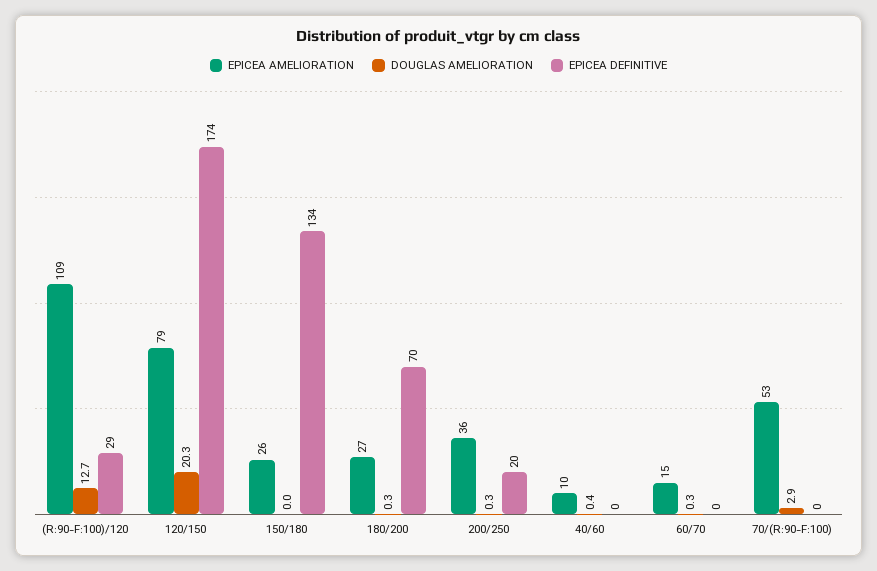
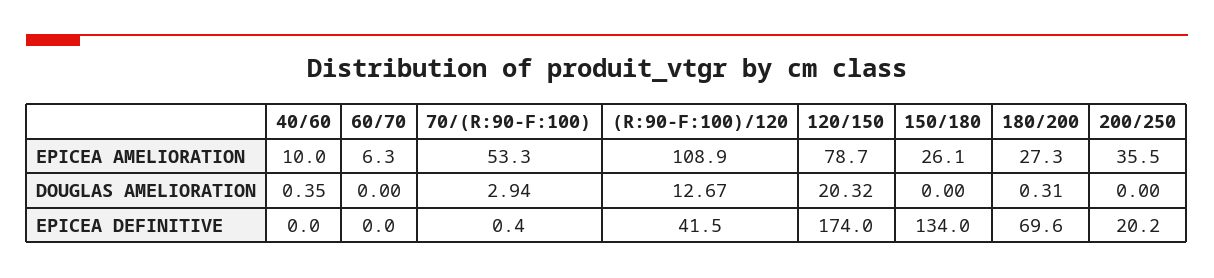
EPICEA DEFINITIVE, (R:90-F:100)/120: 29 -> 41.5
DOUGLAS AMELIORATION, 200/250: 0.3 -> 0
EPICEA AMELIORATION, 60/70: 15 -> 6.3
DOUGLAS AMELIORATION, 60/70: 0.3 -> 0

